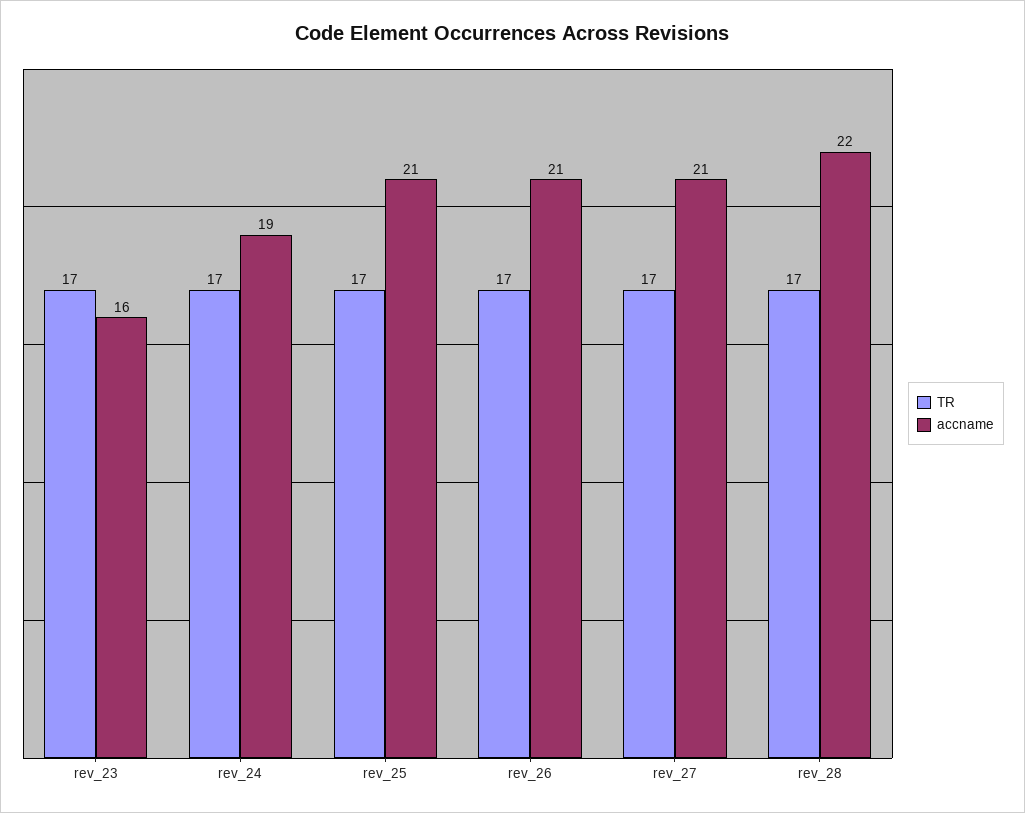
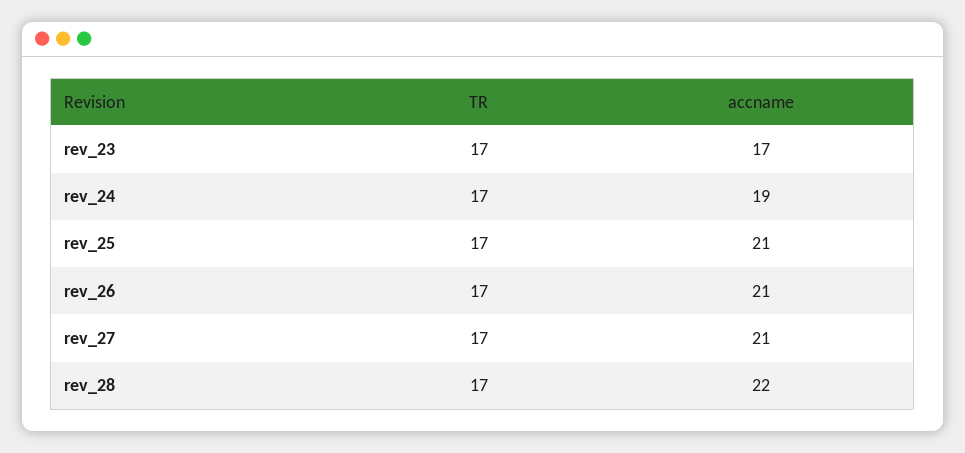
accname, rev_23: 16 -> 17

